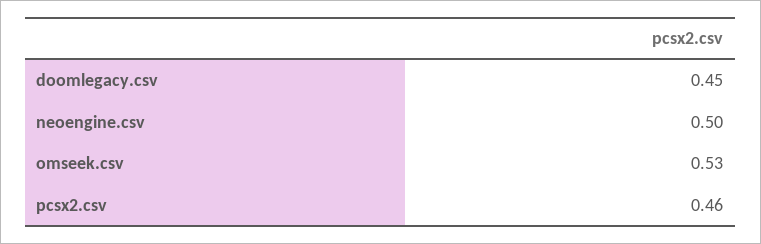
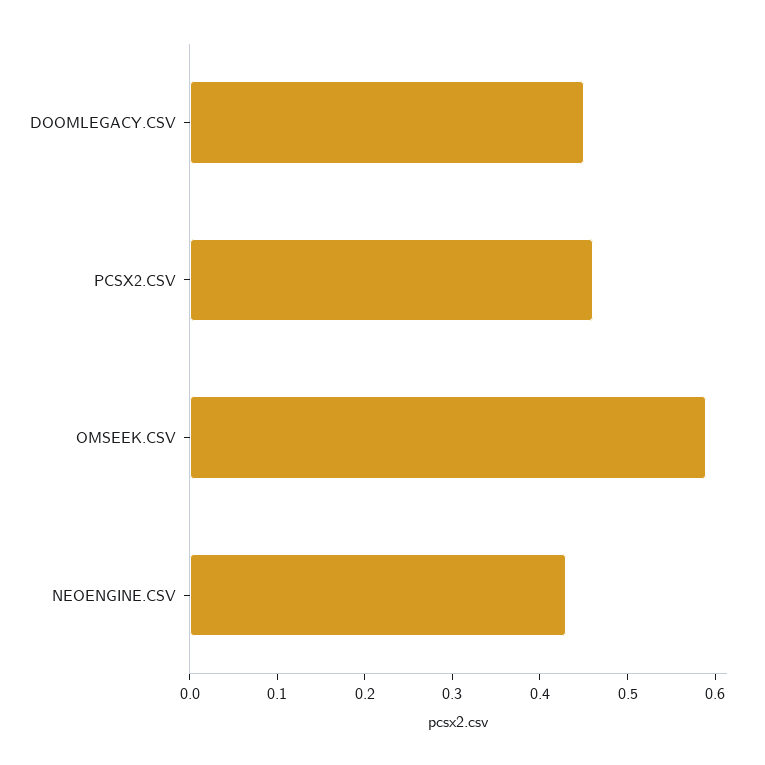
neoengine.csv: 0.5 -> 0.43
omseek.csv: 0.53 -> 0.59

